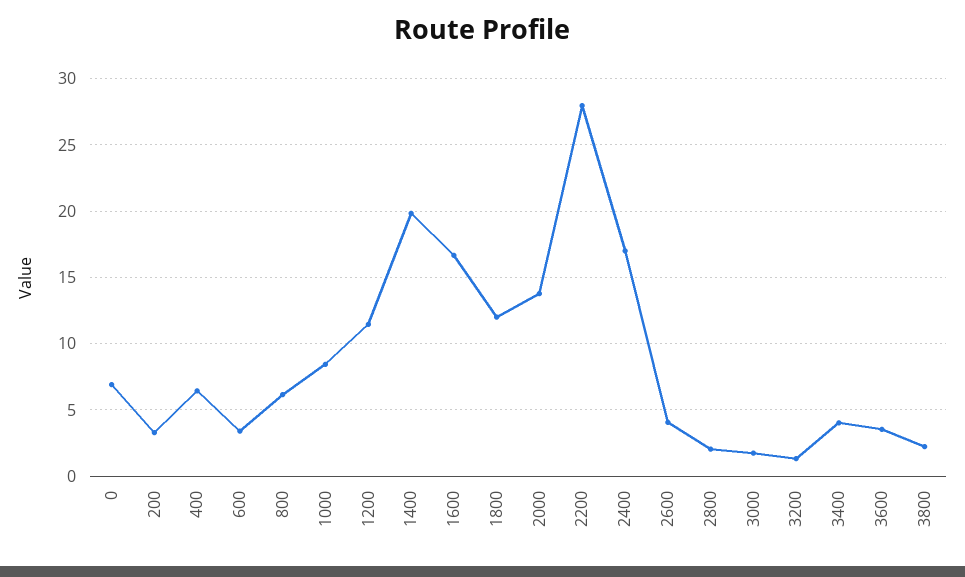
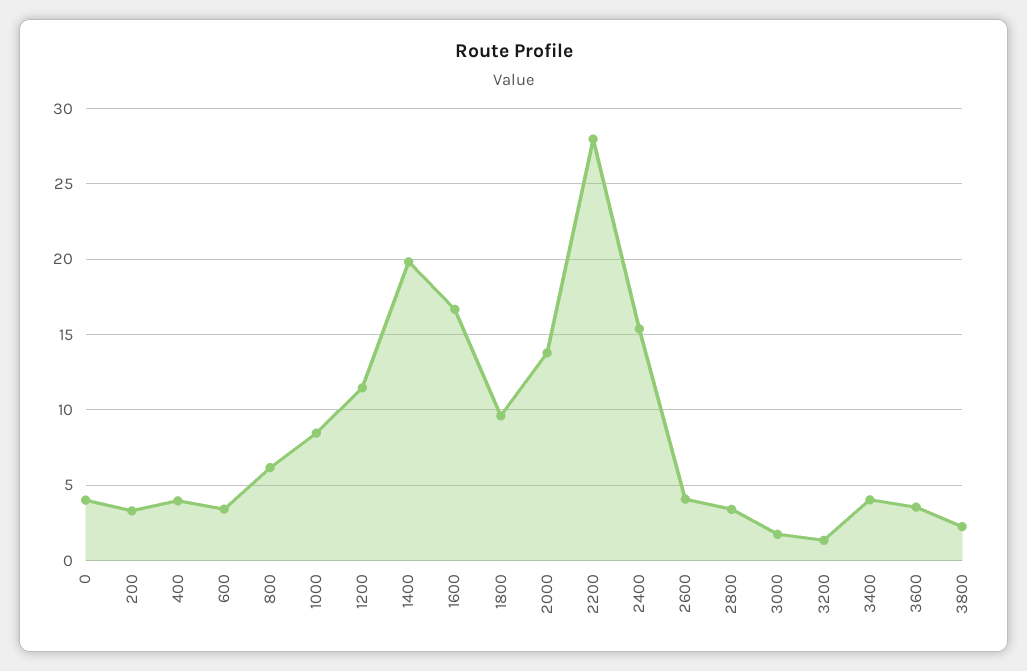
0: 7 -> 4
400: 6.5 -> 4
1800: 12 -> 9.5
2400: 17 -> 15.5
2800: 2 -> 3.5

